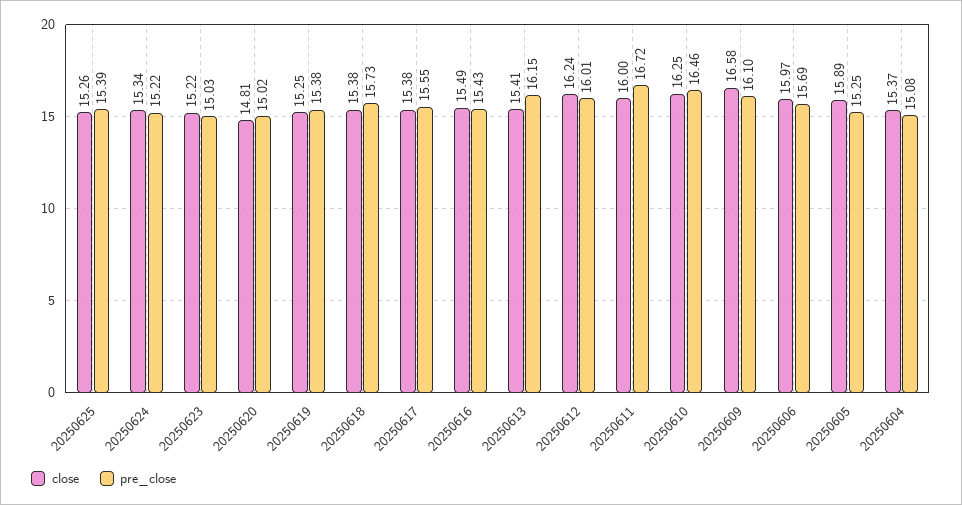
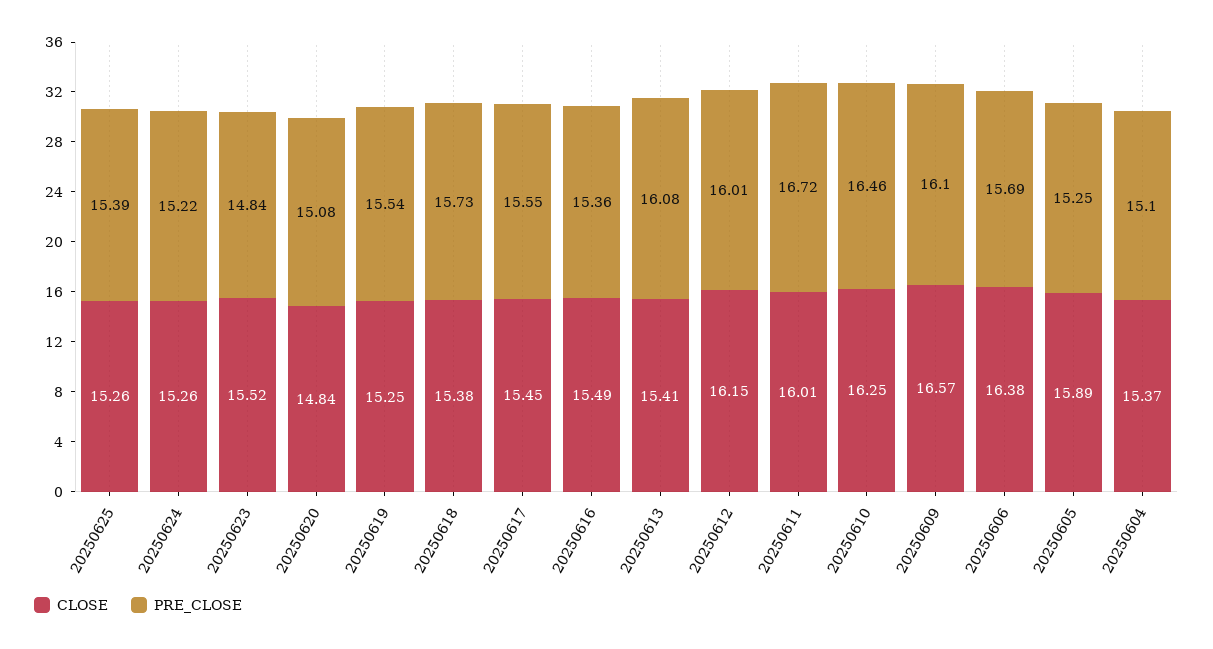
close, 20250624: 15.34 -> 15.26
close, 20250623: 15.22 -> 15.52
pre_close, 20250623: 15.03 -> 14.84
close, 20250620: 14.81 -> 14.84
pre_close, 20250620: 15.02 -> 15.08
pre_close, 20250619: 15.38 -> 15.54
close, 20250617: 15.38 -> 15.45
pre_close, 20250616: 15.43 -> 15.36
pre_close, 20250613: 16.15 -> 16.08
close, 20250612: 16.24 -> 16.15
close, 20250611: 16 -> 16.01
close, 20250609: 16.58 -> 16.57
close, 20250606: 15.97 -> 16.38
pre_close, 20250604: 15.08 -> 15.1

